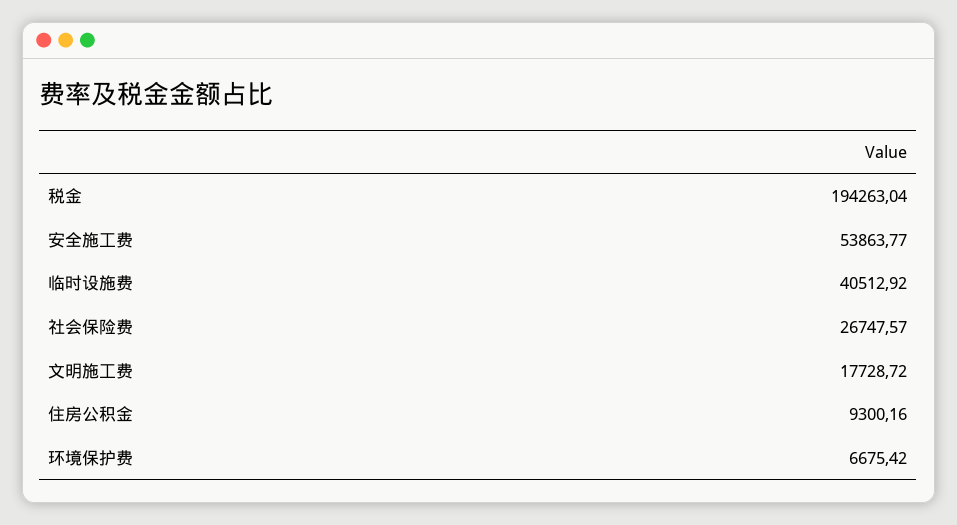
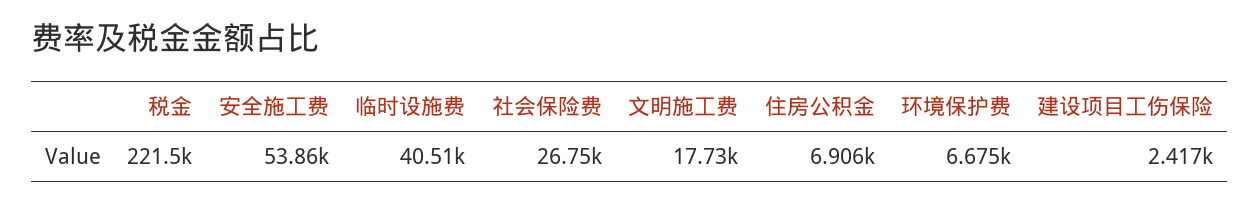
税金: 194263.04 -> 221500
住房公积金: 9300.16 -> 6906
建设项目工伤保险: none -> 2417

